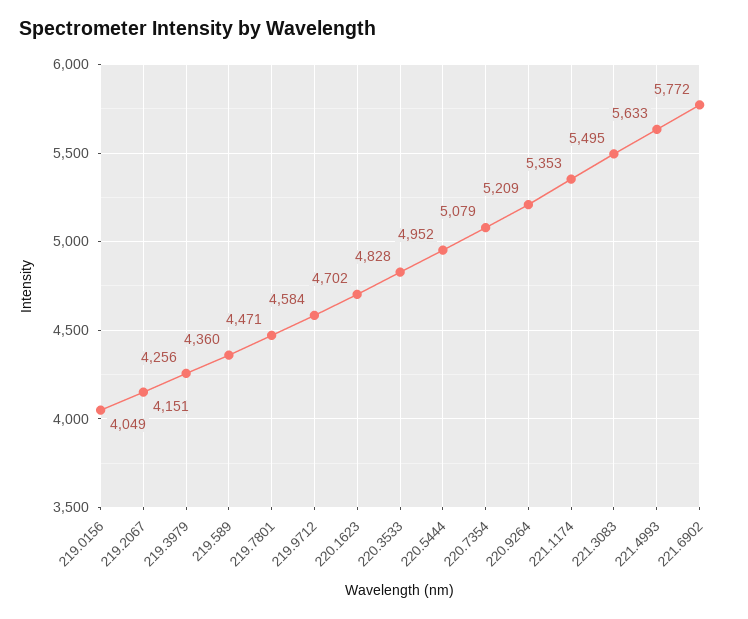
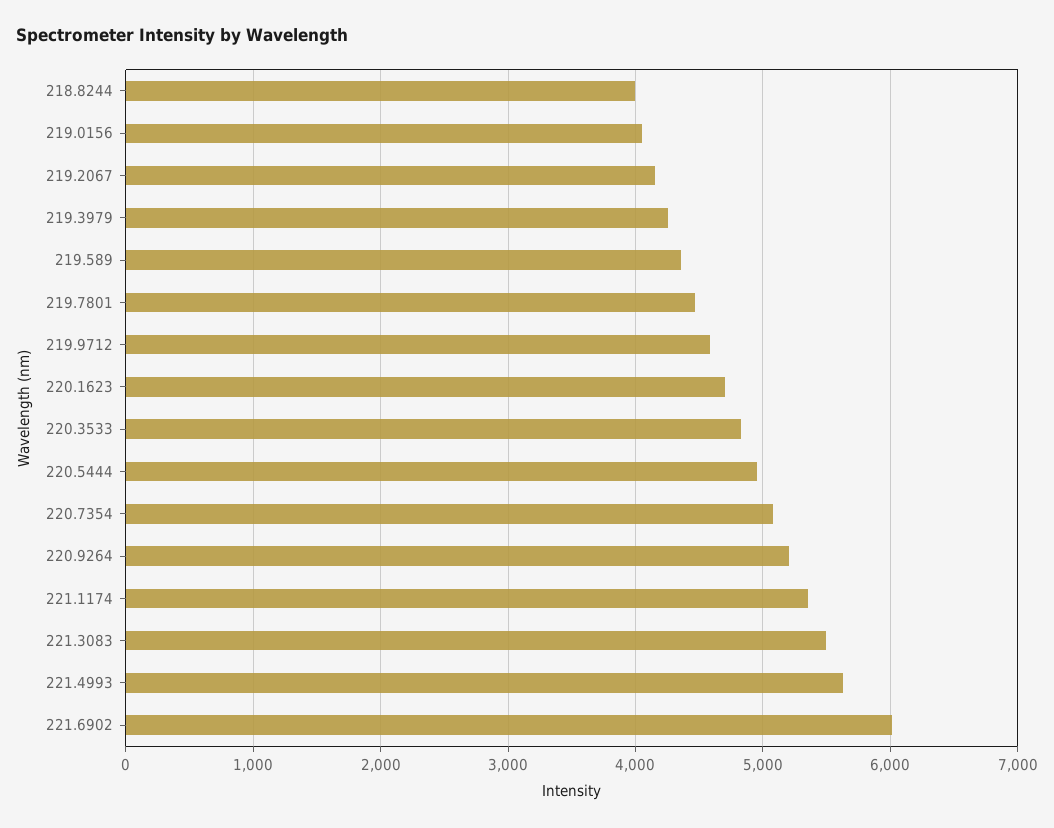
221.6902: 5772 -> 6000
218.8244: none -> 4000

